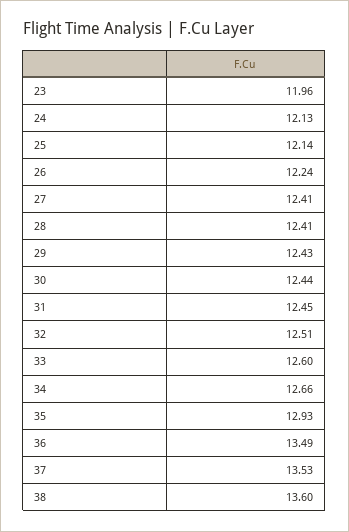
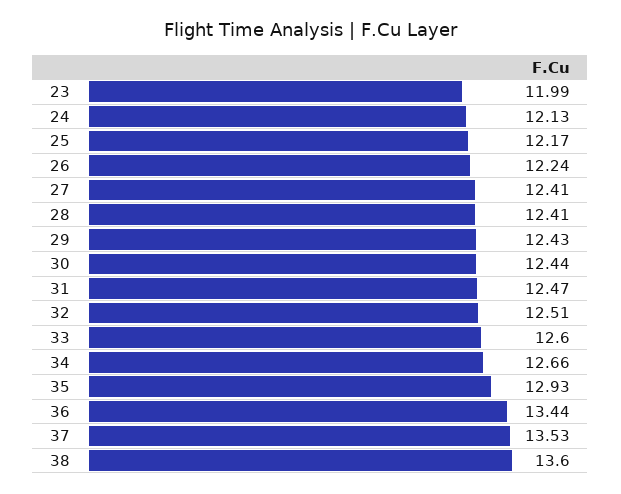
23: 11.96 -> 11.99
25: 12.14 -> 12.17
31: 12.45 -> 12.47
36: 13.49 -> 13.44

